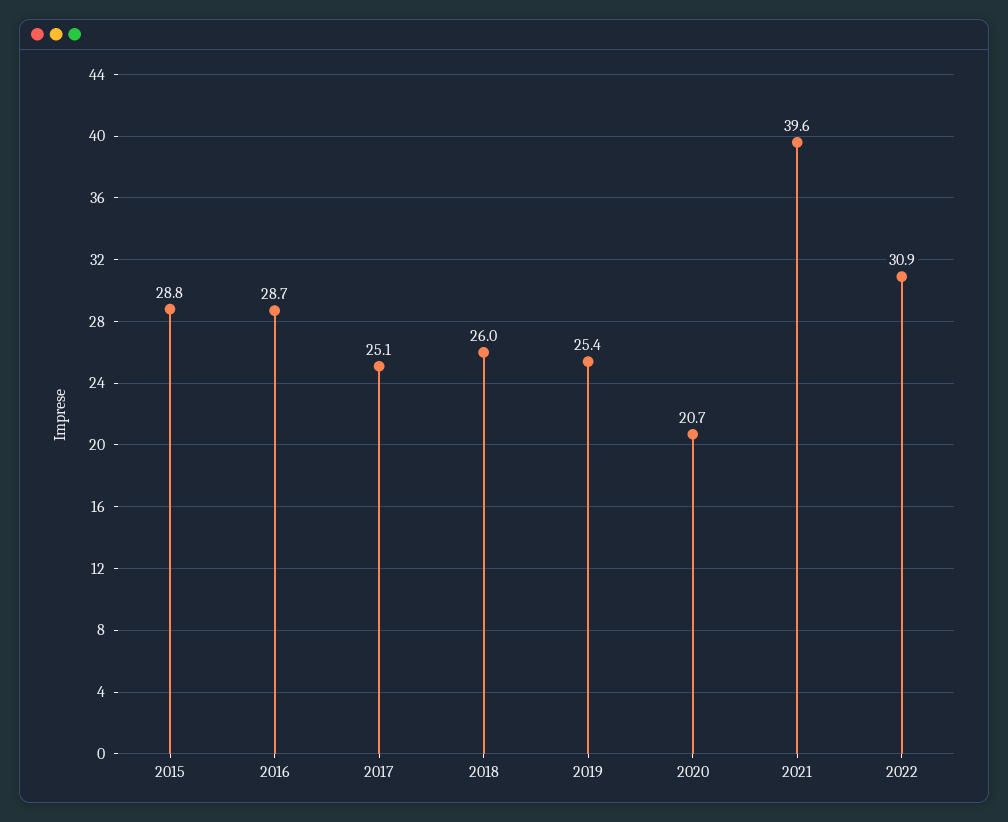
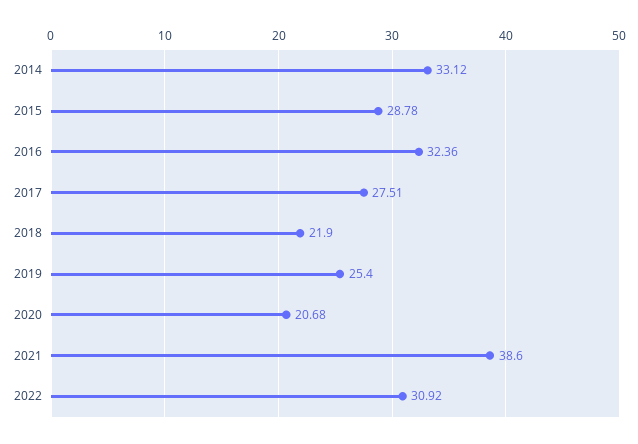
2016: 28.7 -> 32.36
2017: 25.1 -> 27.51
2018: 26 -> 21.9
2021: 39.6 -> 38.6
2014: none -> 33.12

